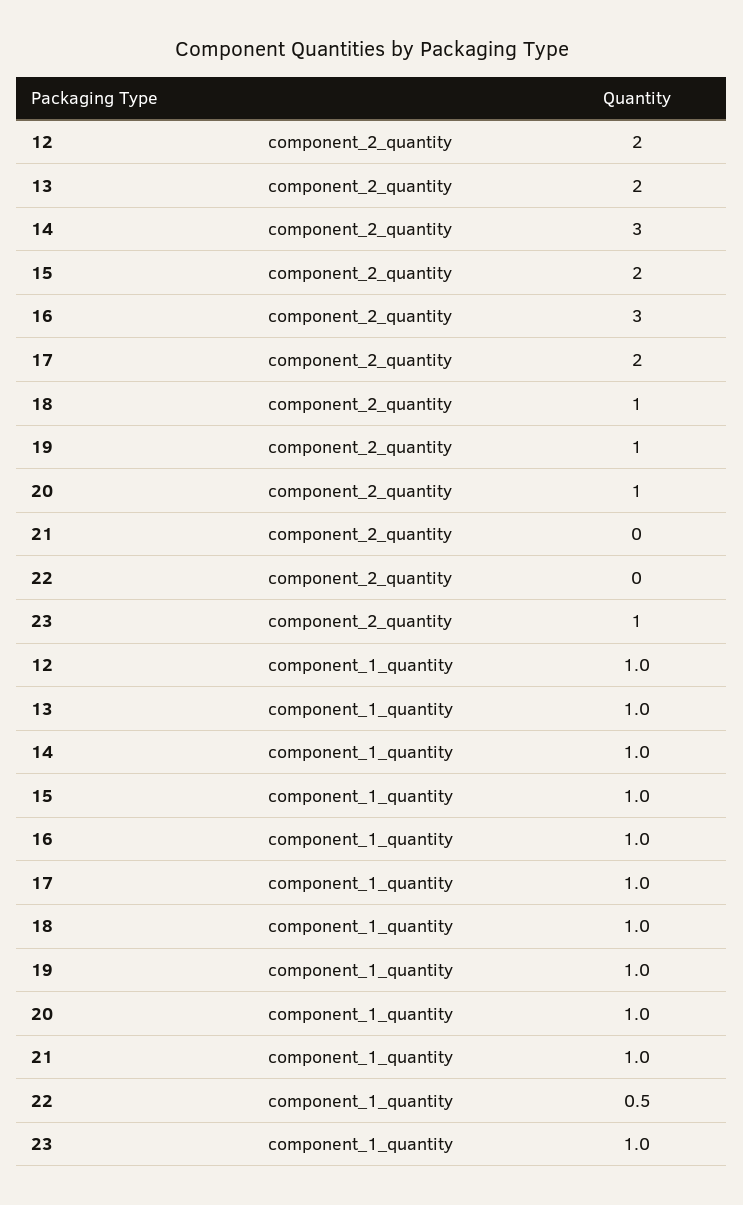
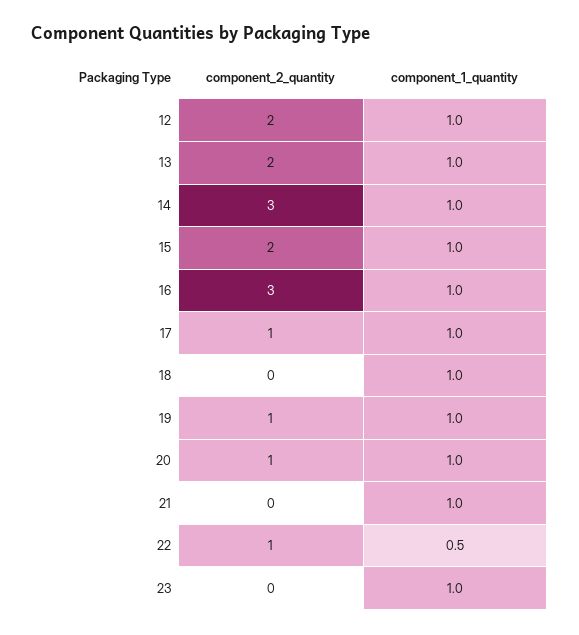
17, component_2_quantity: 2 -> 1
18, component_2_quantity: 1 -> 0
22, component_2_quantity: 0 -> 1
23, component_2_quantity: 1 -> 0

